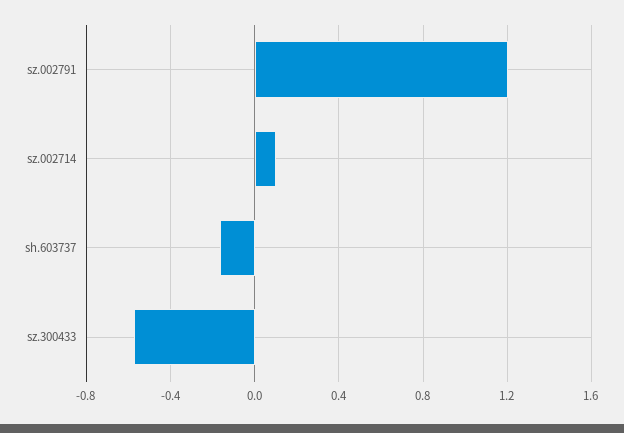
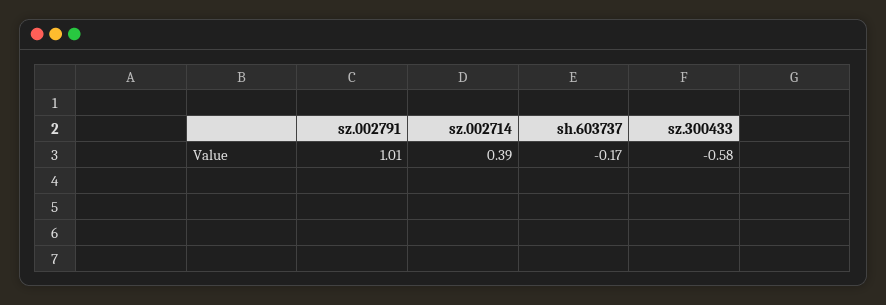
sz.002791: 1.2 -> 1.01
sz.002714: 0.1 -> 0.39

